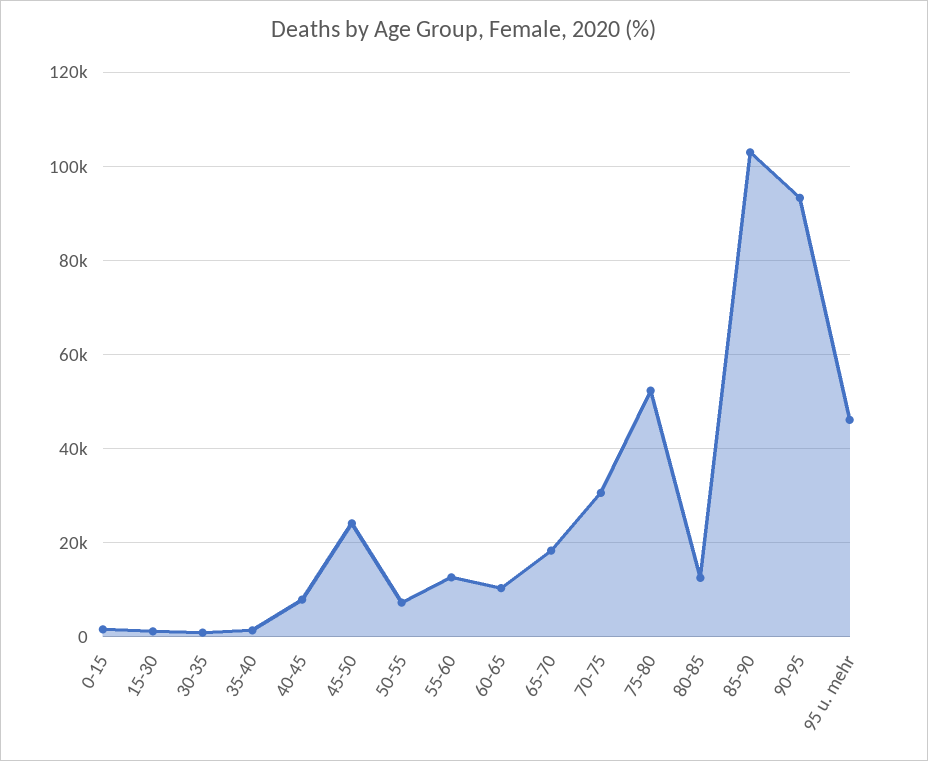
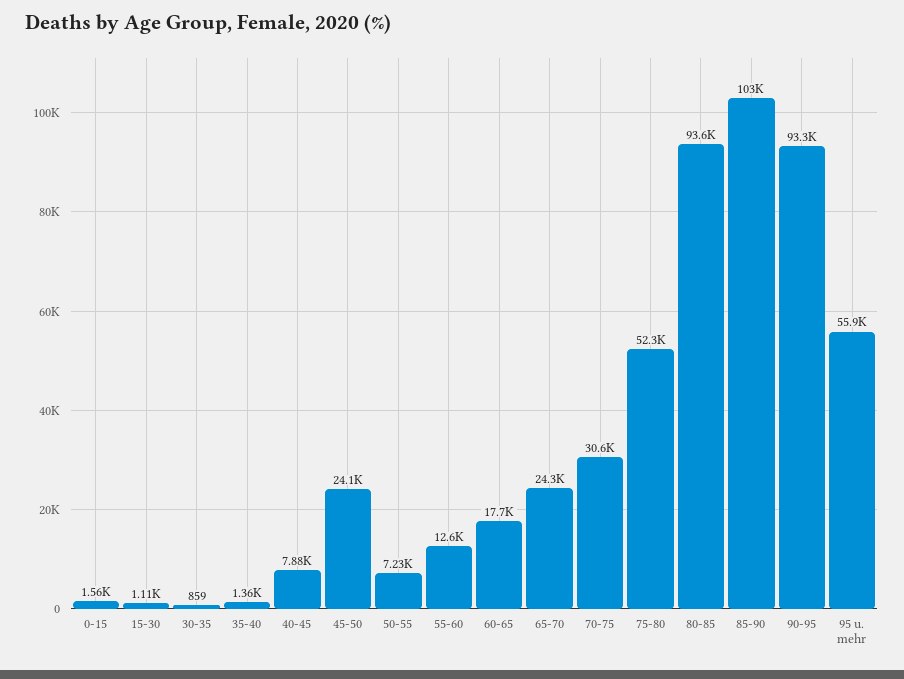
60-65: 10000 -> 17700
65-70: 18000 -> 24300
80-85: 12000 -> 93600
95 u. mehr: 46000 -> 55900

